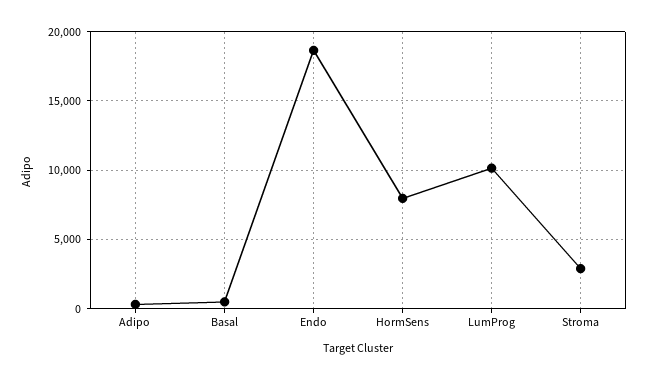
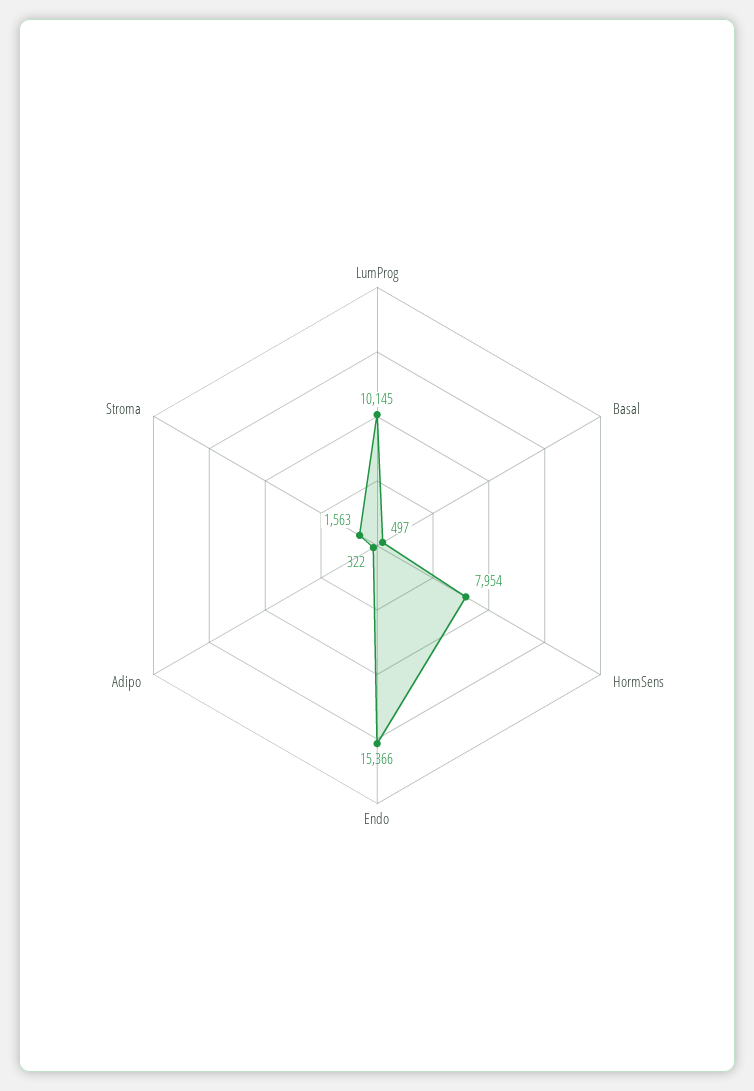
Endo: 18500 -> 15366
Stroma: 3000 -> 1563

